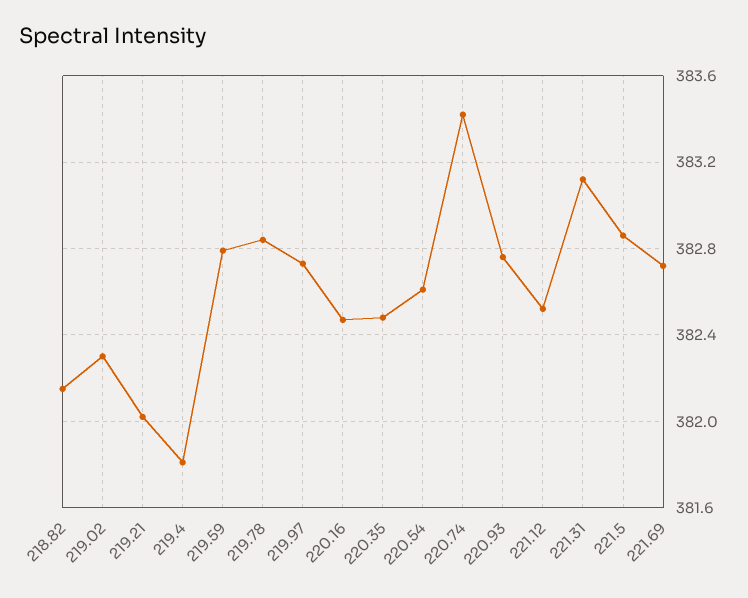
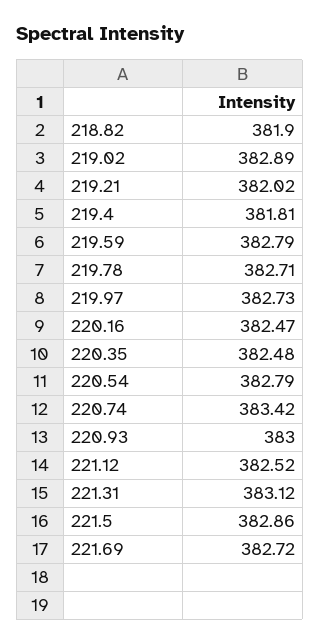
218.82: 382.15 -> 381.9
219.02: 382.3 -> 382.89
219.78: 382.85 -> 382.71
220.54: 382.6 -> 382.79
220.93: 382.75 -> 383

